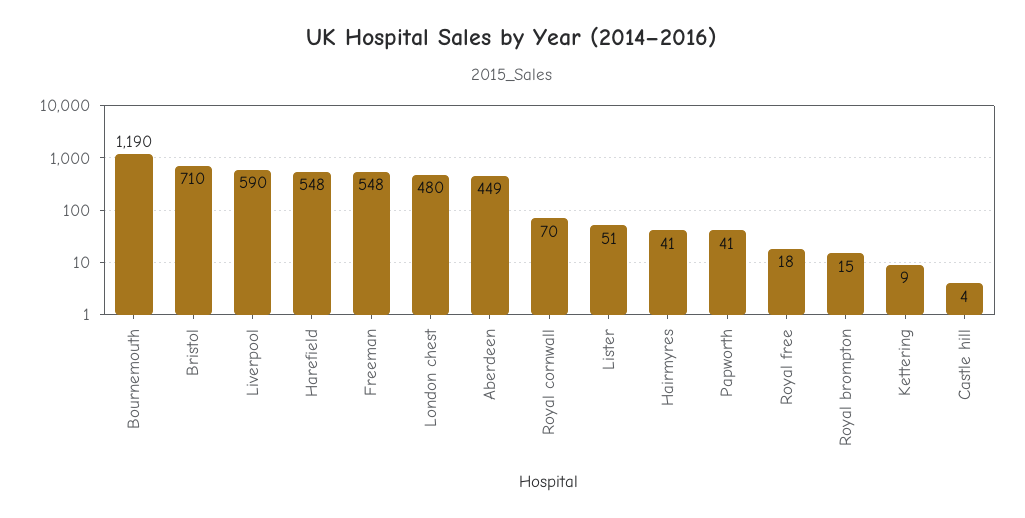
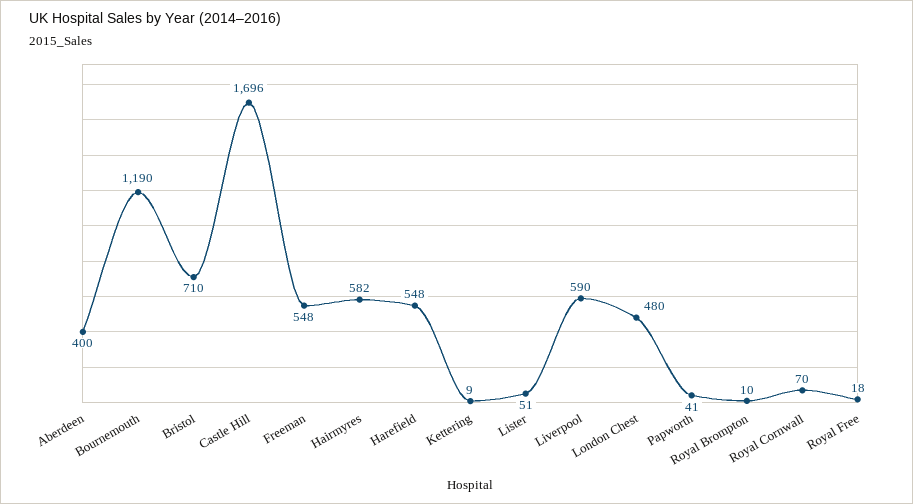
Aberdeen: 449 -> 400
Hairmyres: 41 -> 582
Royal brompton: 15 -> 10
Castle hill: 4 -> 1696

